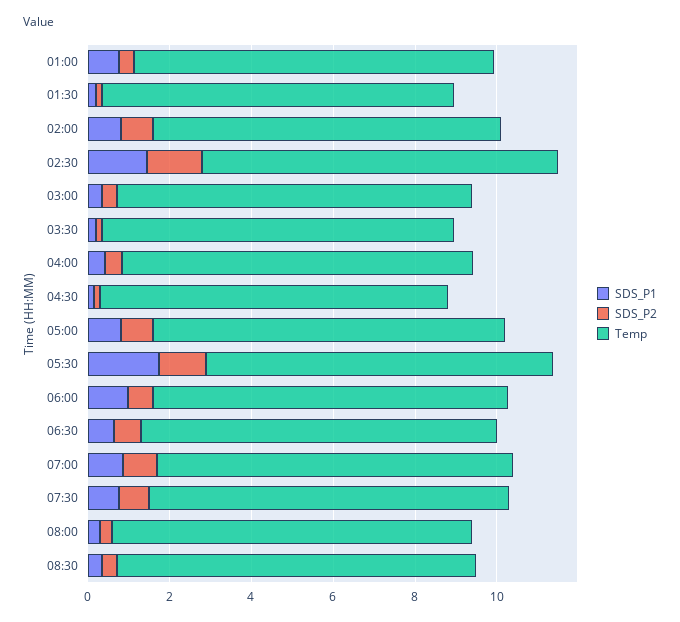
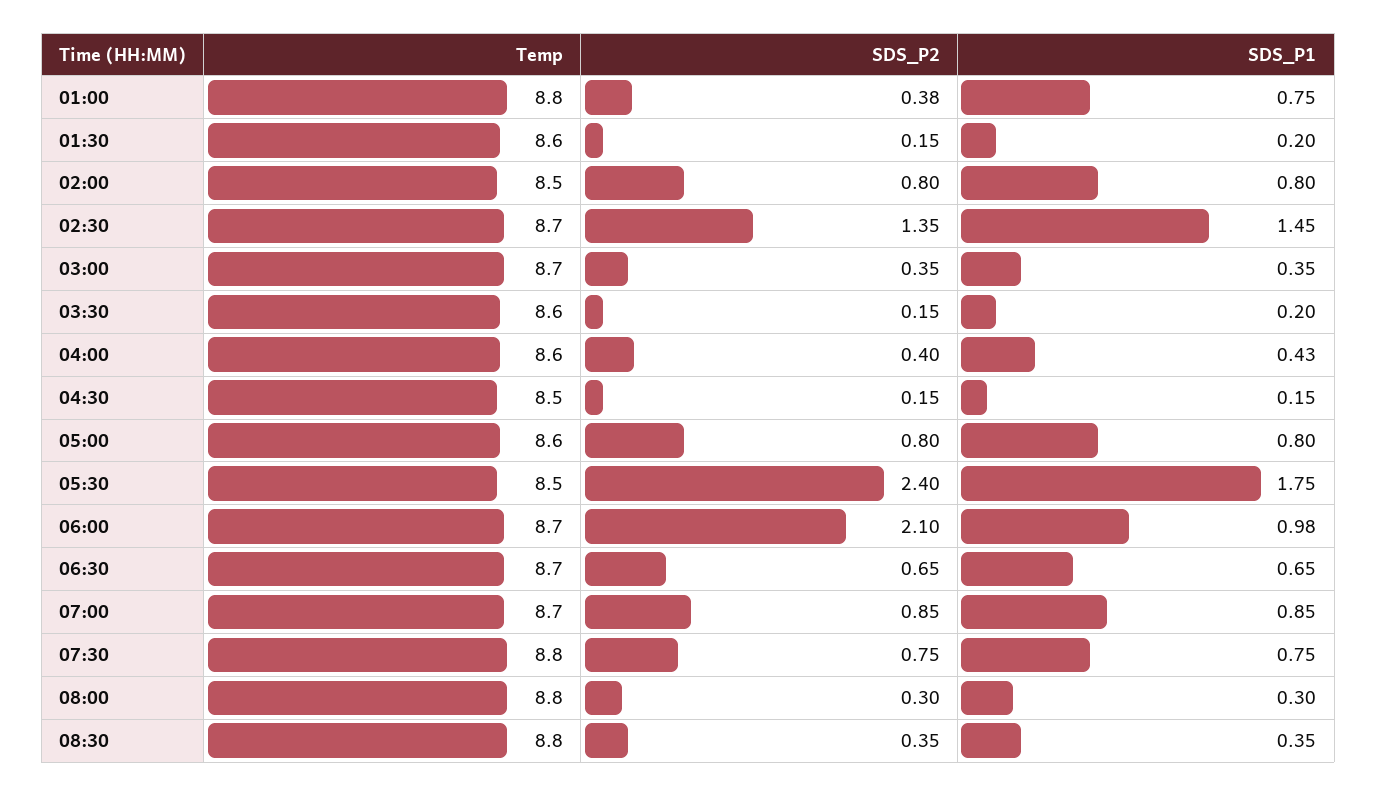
SDS_P2, 05:30: 1 -> 2.4
SDS_P2, 06:00: 0.5 -> 2.1

